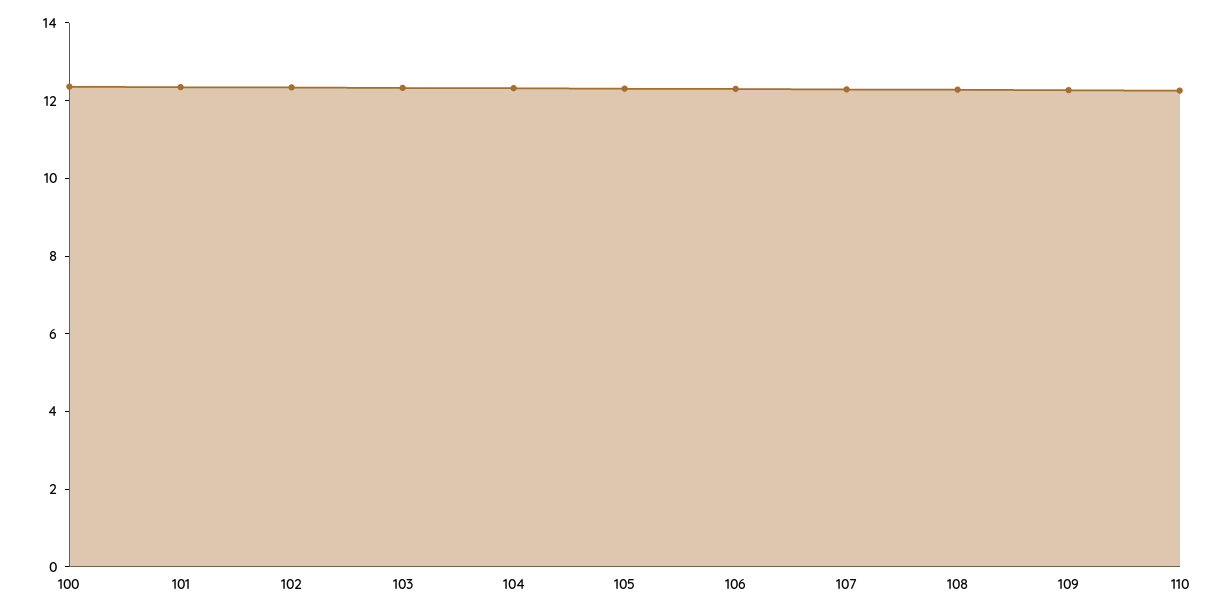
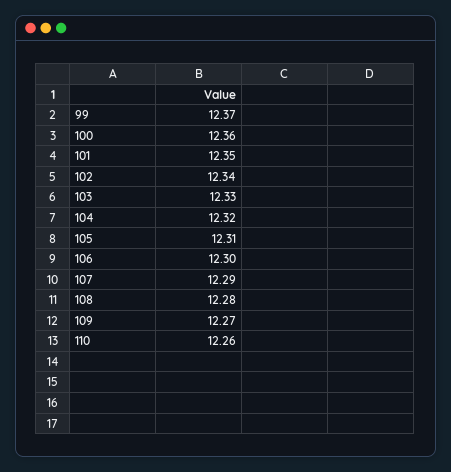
99: none -> 12.37

